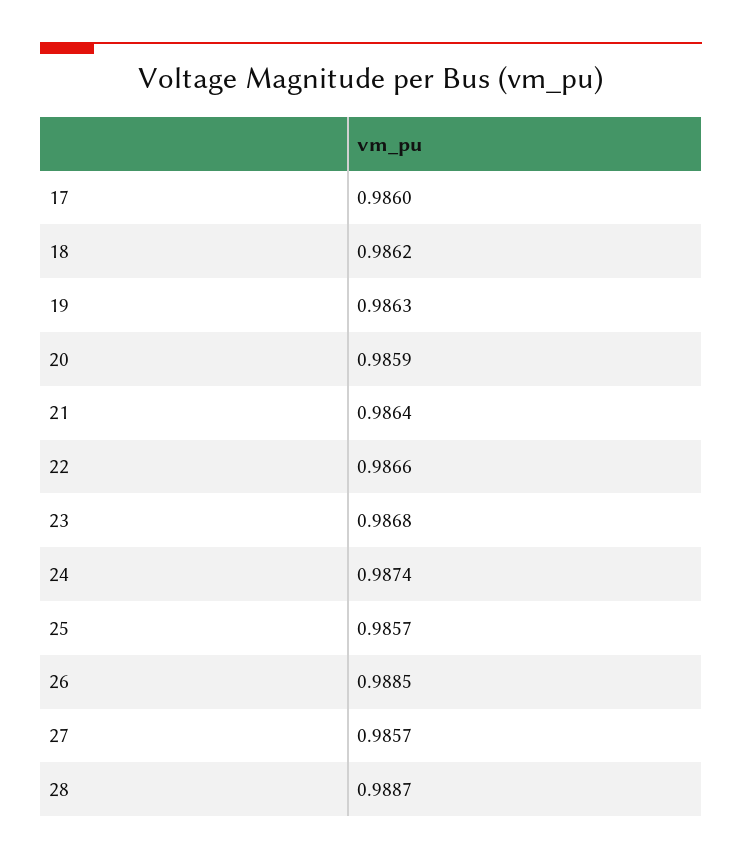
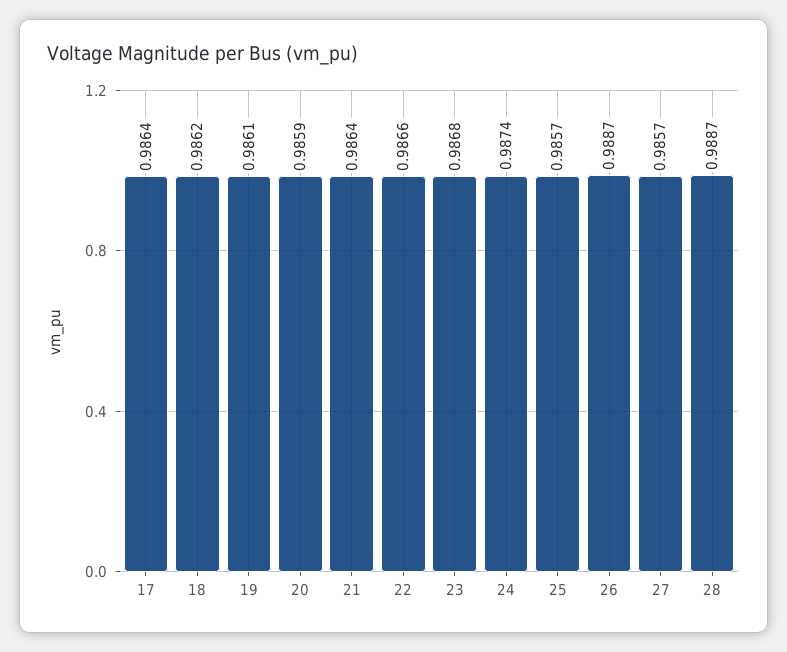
17: 0.986 -> 0.9864
19: 0.9863 -> 0.9861
26: 0.9885 -> 0.9887

